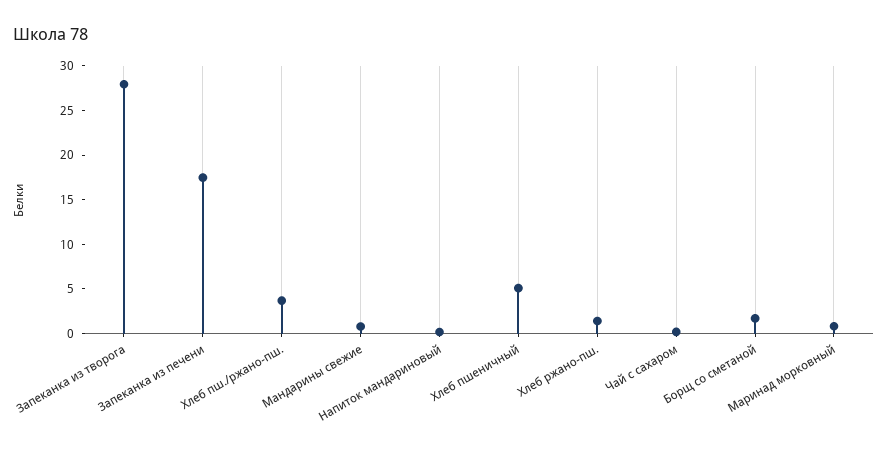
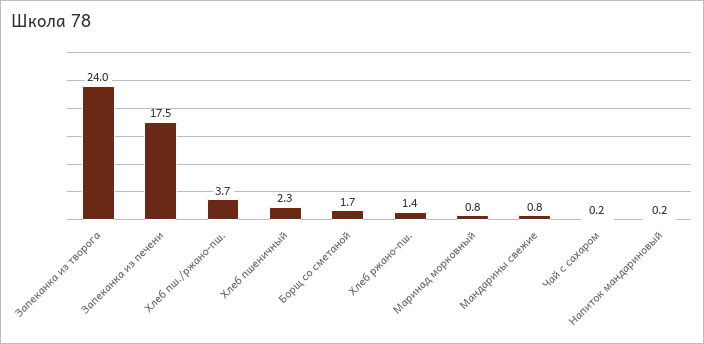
Запеканка из творога: 28 -> 24
Хлеб пшеничный: 5 -> 2.3

